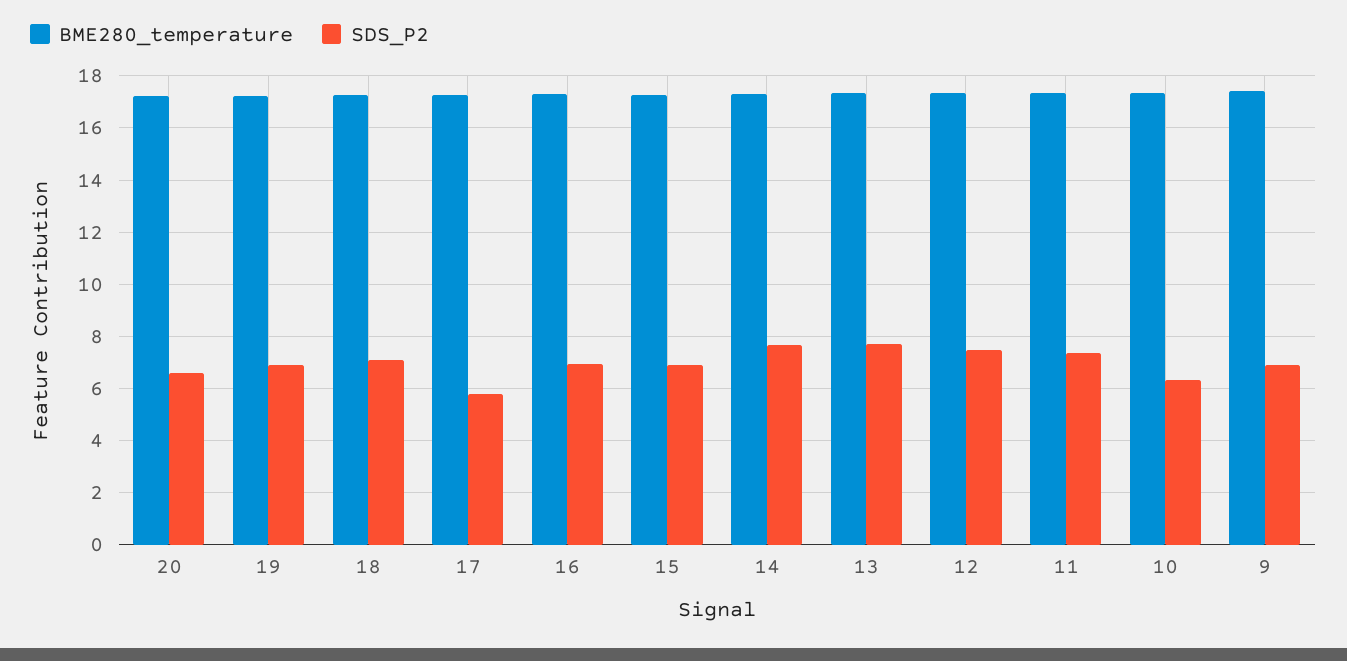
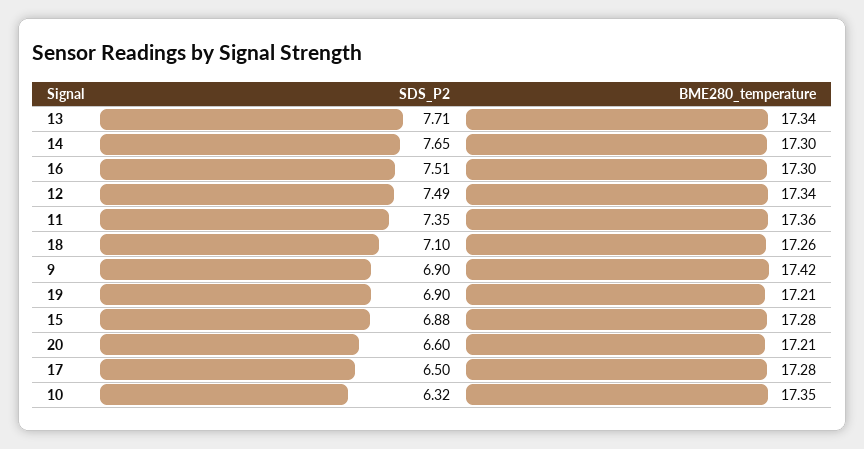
SDS_P2, 17: 5.75 -> 6.5
SDS_P2, 16: 7 -> 7.51

